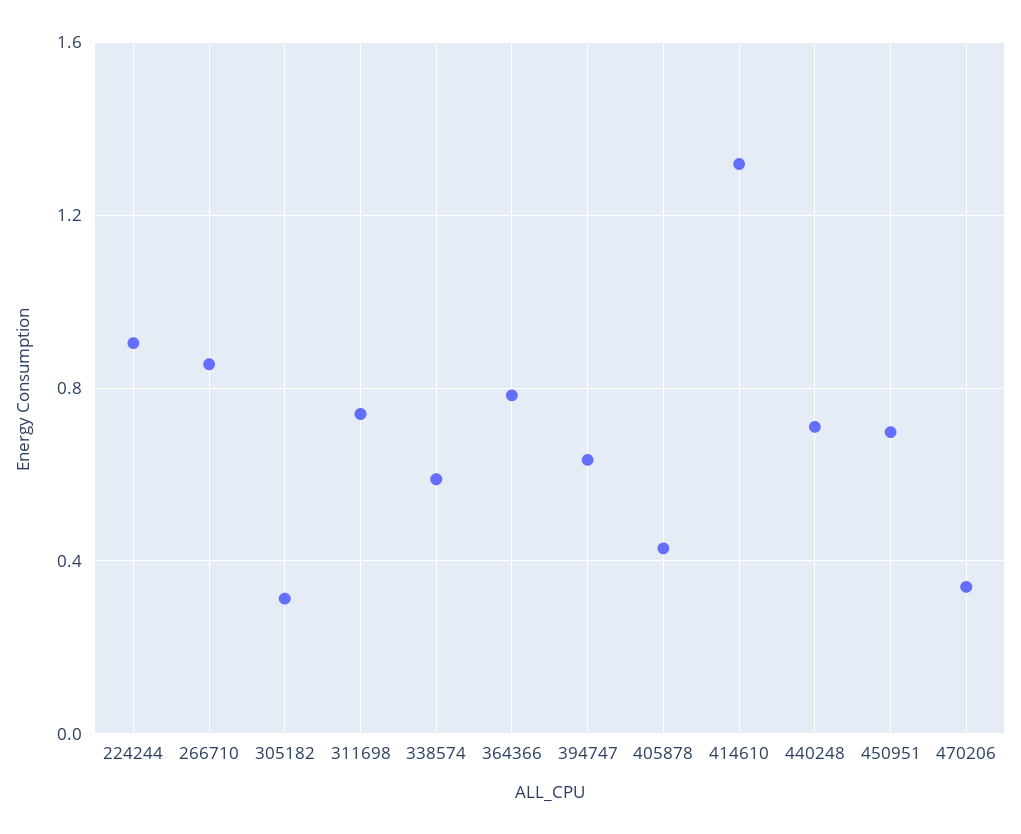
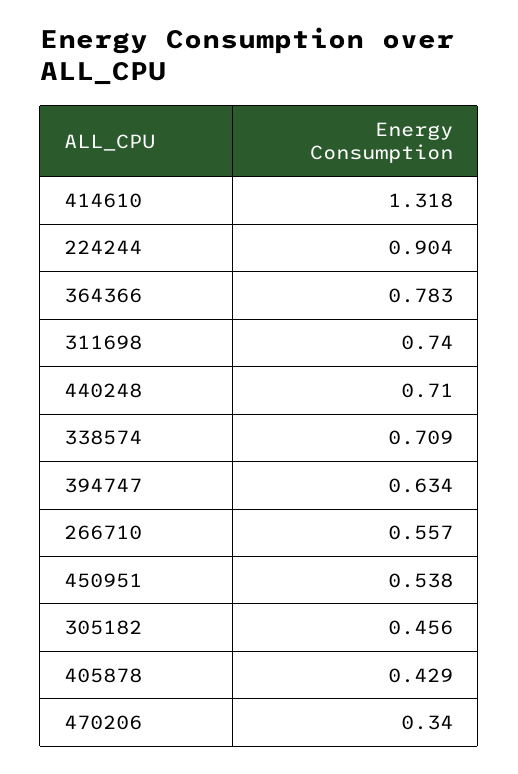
266710: 0.85 -> 0.557
305182: 0.3 -> 0.456
338574: 0.6 -> 0.709
450951: 0.7 -> 0.538

